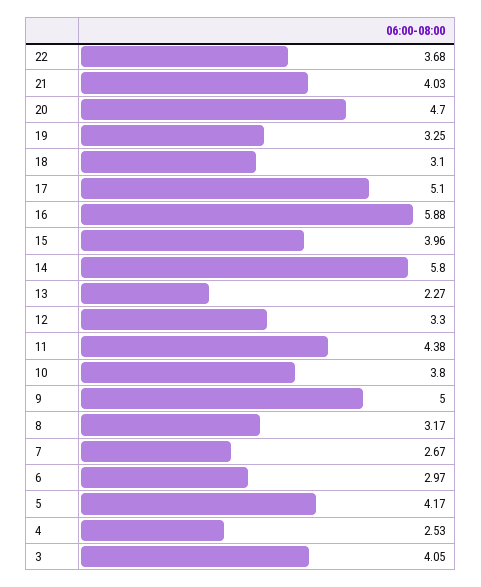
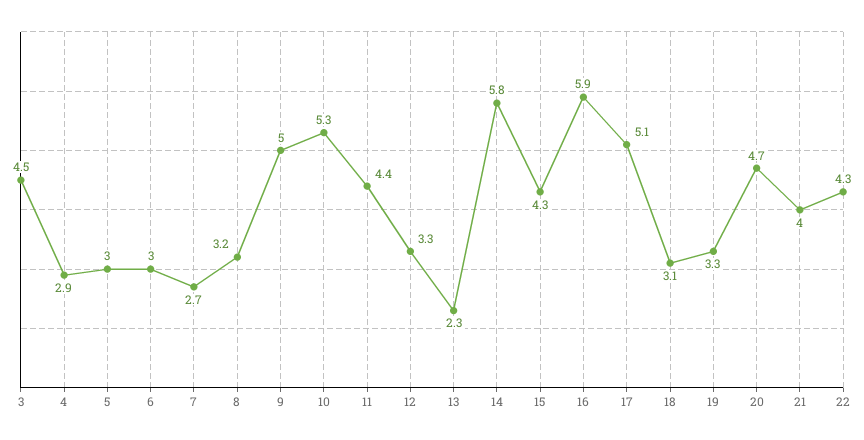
22: 3.68 -> 4.3
15: 3.96 -> 4.3
10: 3.8 -> 5.3
5: 4.17 -> 3
4: 2.53 -> 2.9
3: 4.05 -> 4.5

